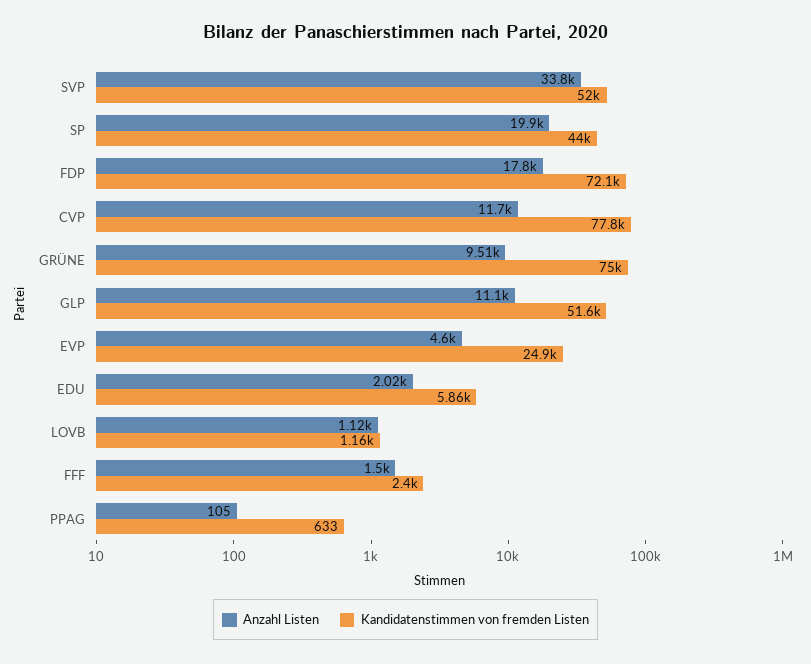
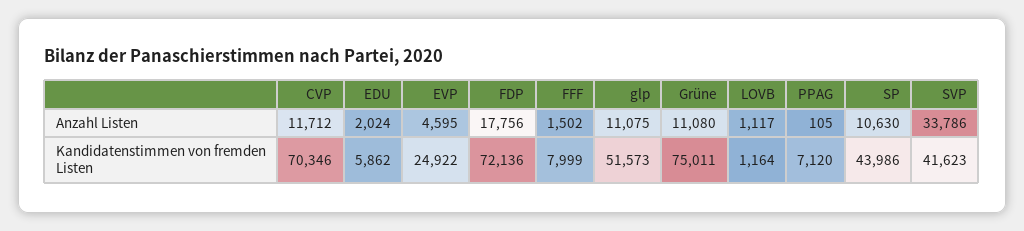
Kandidatenstimmen von fremden Listen, SVP: 52000 -> 41623
Anzahl Listen, SP: 19900 -> 10630
Kandidatenstimmen von fremden Listen, CVP: 77800 -> 70346
Anzahl Listen, GRÜNE: 9510 -> 11080
Kandidatenstimmen von fremden Listen, FFF: 2400 -> 7999
Kandidatenstimmen von fremden Listen, PPAG: 633 -> 7120

